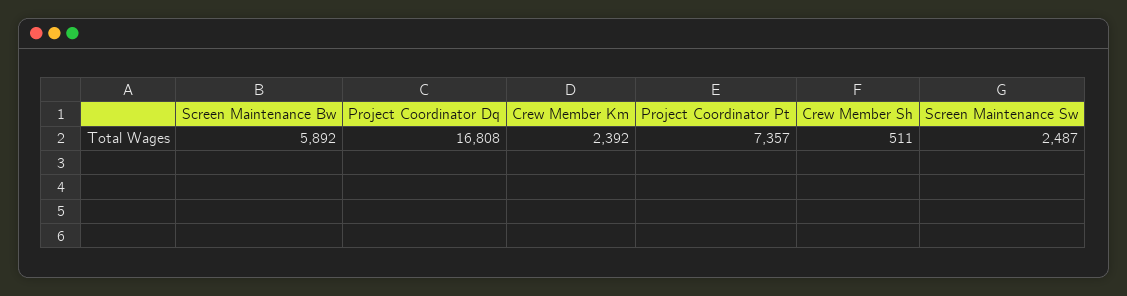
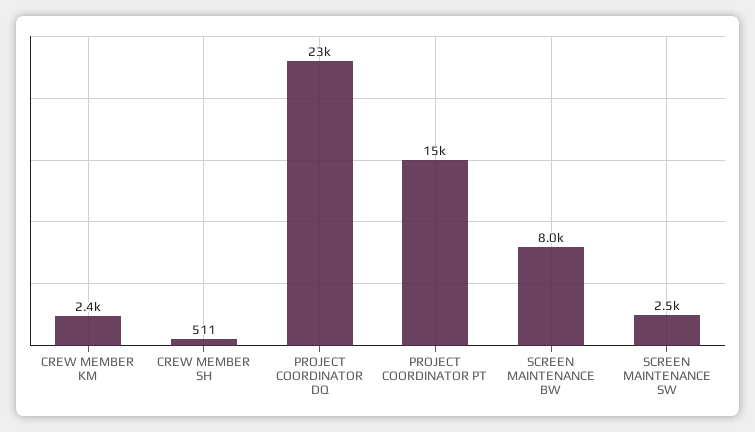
Screen Maintenance Bw: 5892 -> 8000
Project Coordinator Dq: 16808 -> 23000
Project Coordinator Pt: 7357 -> 15000

